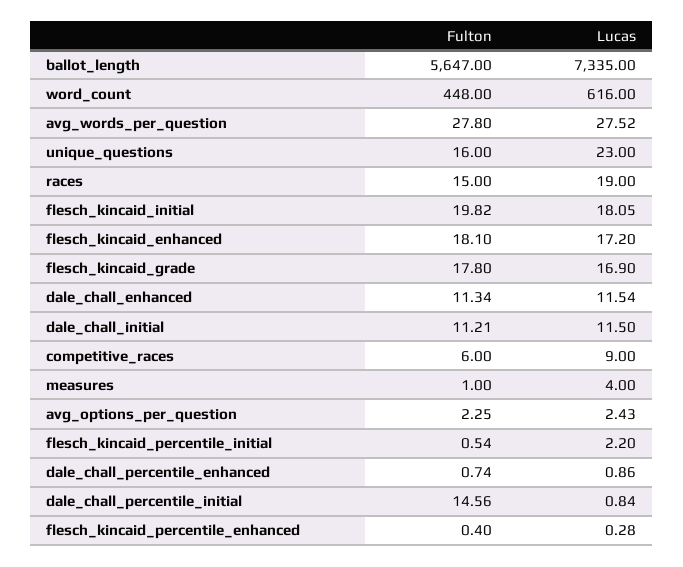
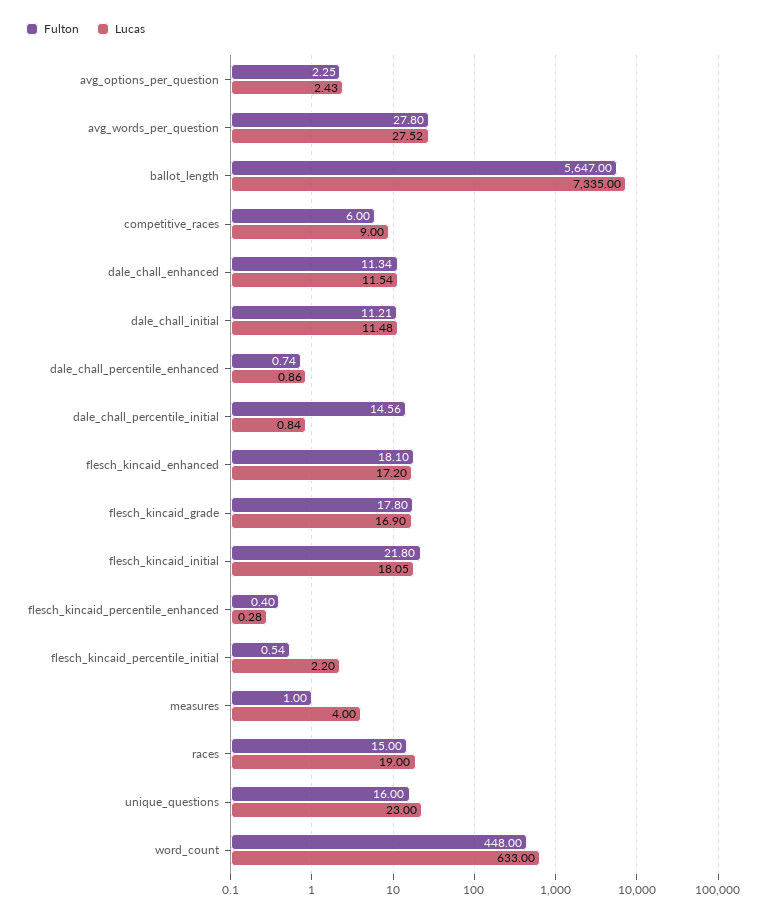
Lucas, word_count: 616 -> 633
Fulton, flesch_kincaid_initial: 19.82 -> 21.8
Lucas, dale_chall_initial: 11.5 -> 11.48

